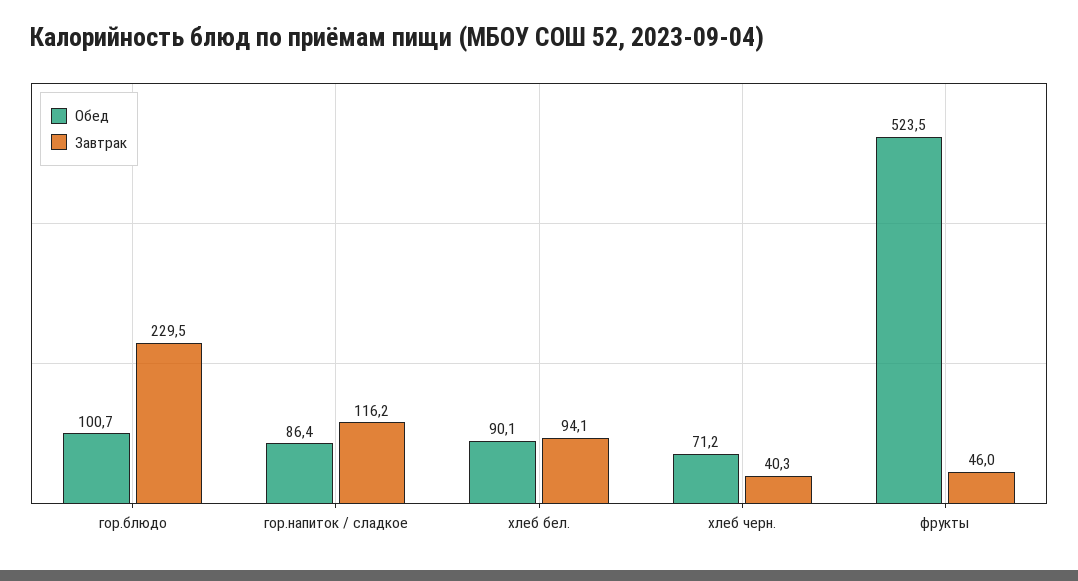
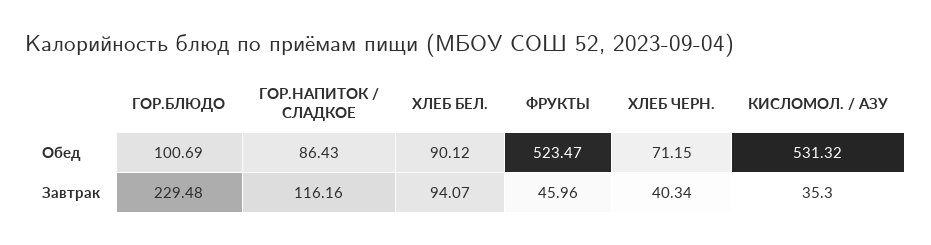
Обед, КИСЛОМОЛ. / АЗУ: none -> 531.32
Завтрак, КИСЛОМОЛ. / АЗУ: none -> 35.3

